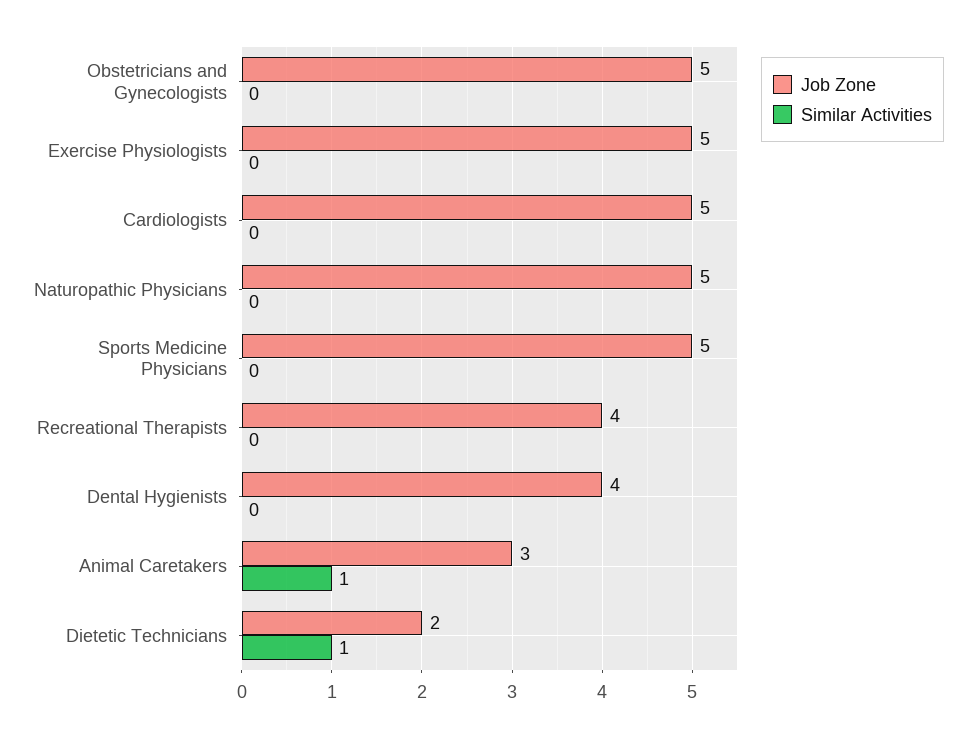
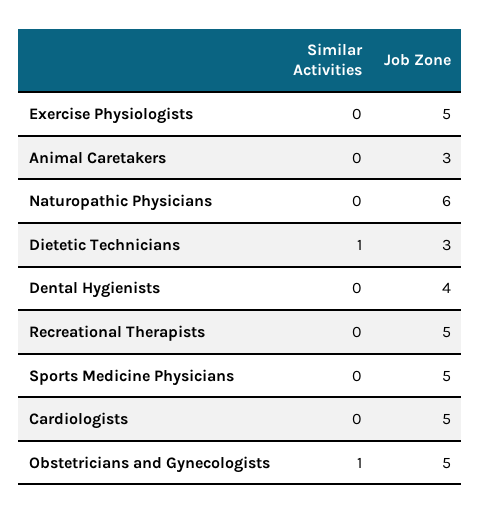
Similar Activities, Obstetricians and Gynecologists: 0 -> 1
Job Zone, Naturopathic Physicians: 5 -> 6
Job Zone, Recreational Therapists: 4 -> 5
Similar Activities, Animal Caretakers: 1 -> 0
Job Zone, Dietetic Technicians: 2 -> 3

